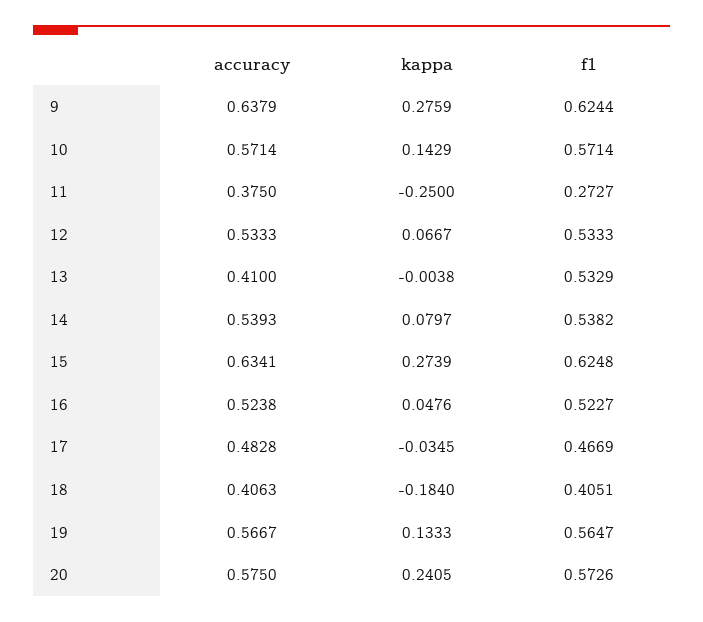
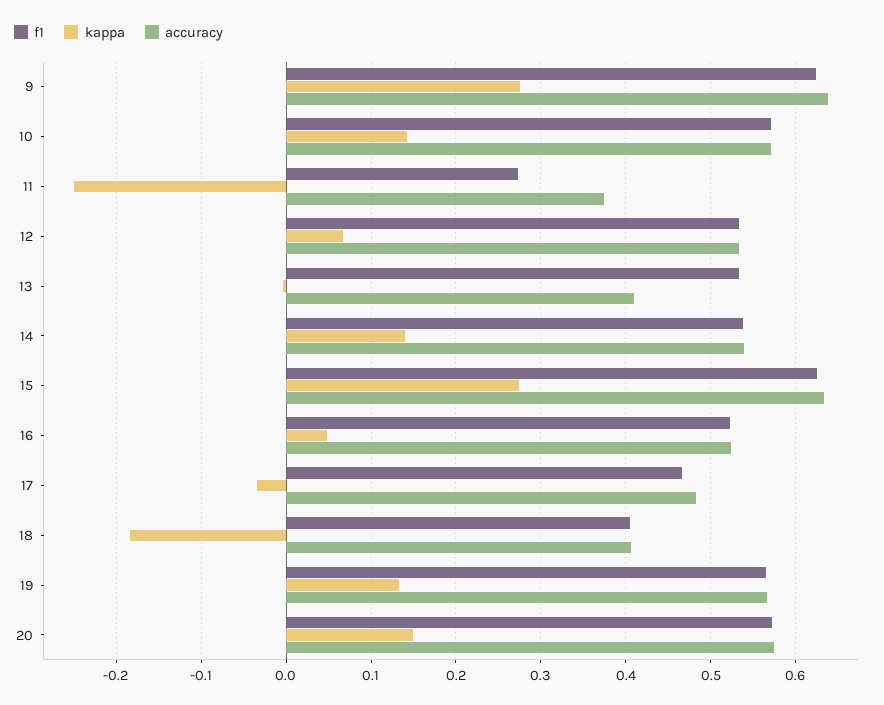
kappa, 14: 0.0797 -> 0.14
kappa, 20: 0.2405 -> 0.15

